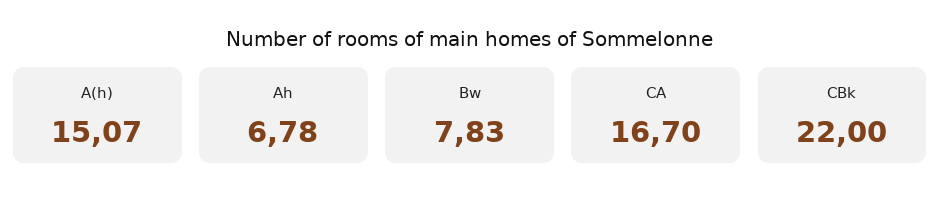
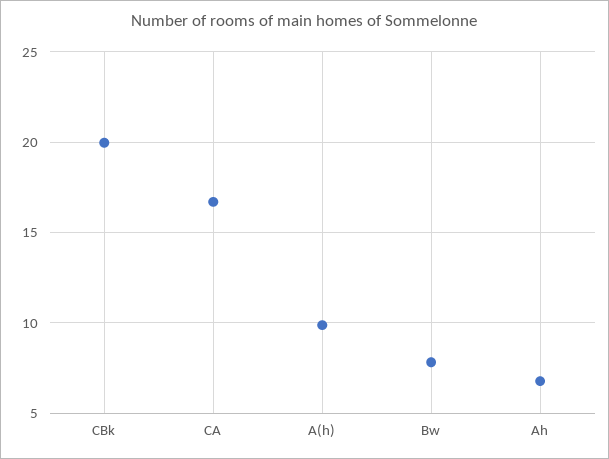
A(h): 15.07 -> 10
CBk: 22 -> 20

